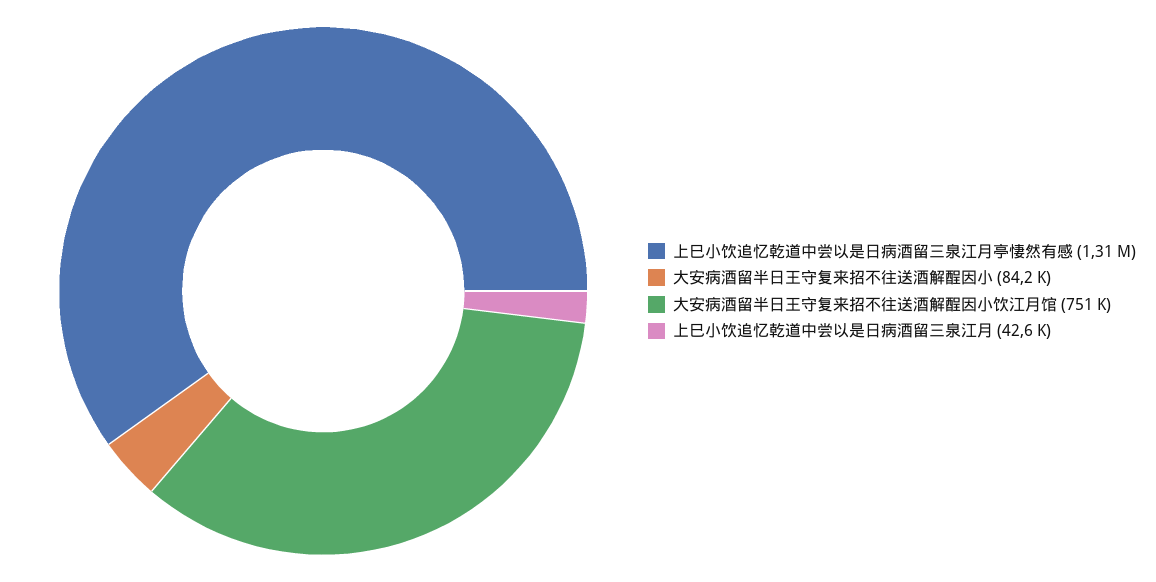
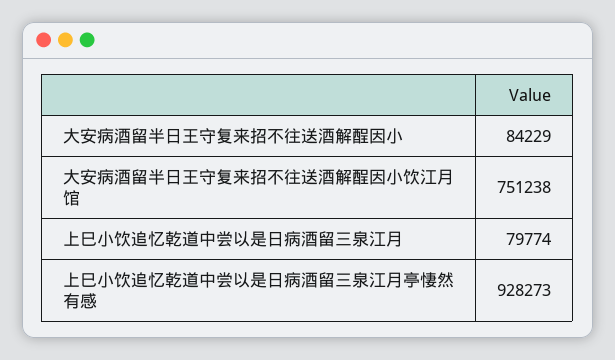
上巳小饮追忆乾道中尝以是日病酒留三泉江月亭悽然有感: 1310000 -> 928273
上巳小饮追忆乾道中尝以是日病酒留三泉江月: 42600 -> 79774

